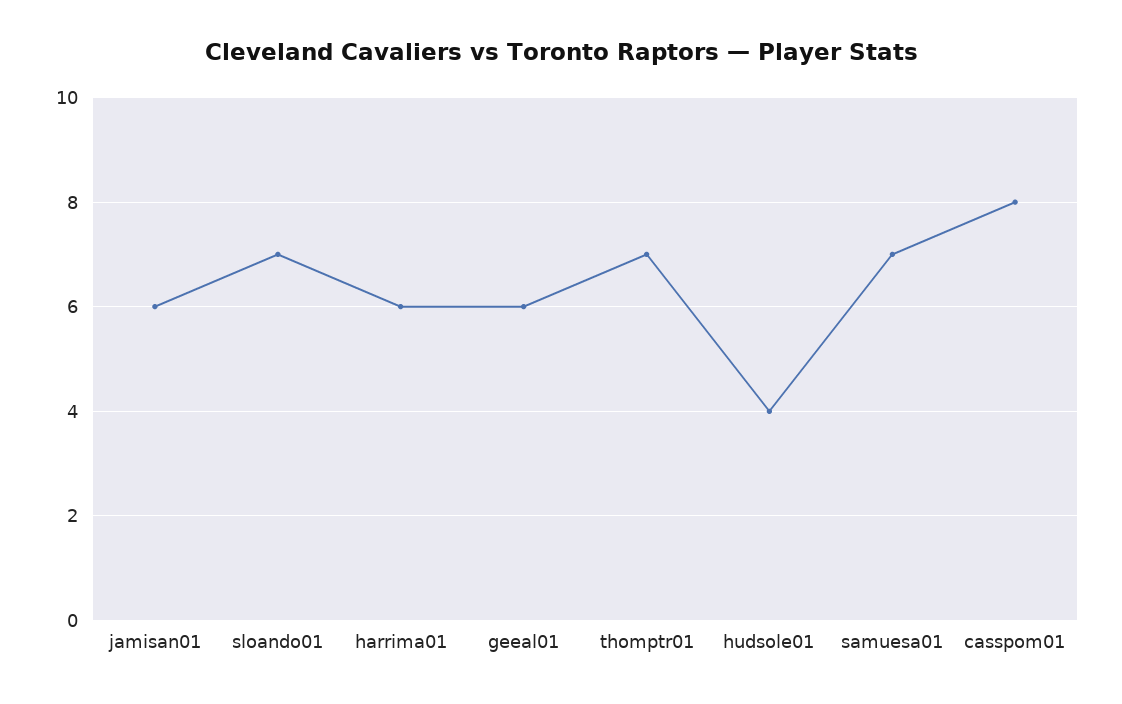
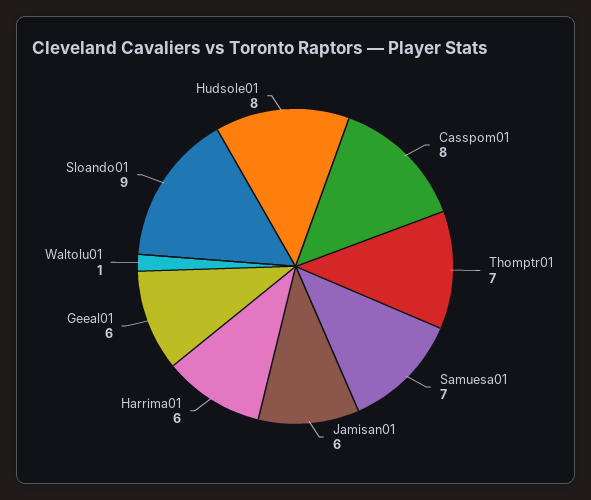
sloando01: 7 -> 9
hudsole01: 4 -> 8
Waltolu01: none -> 1

